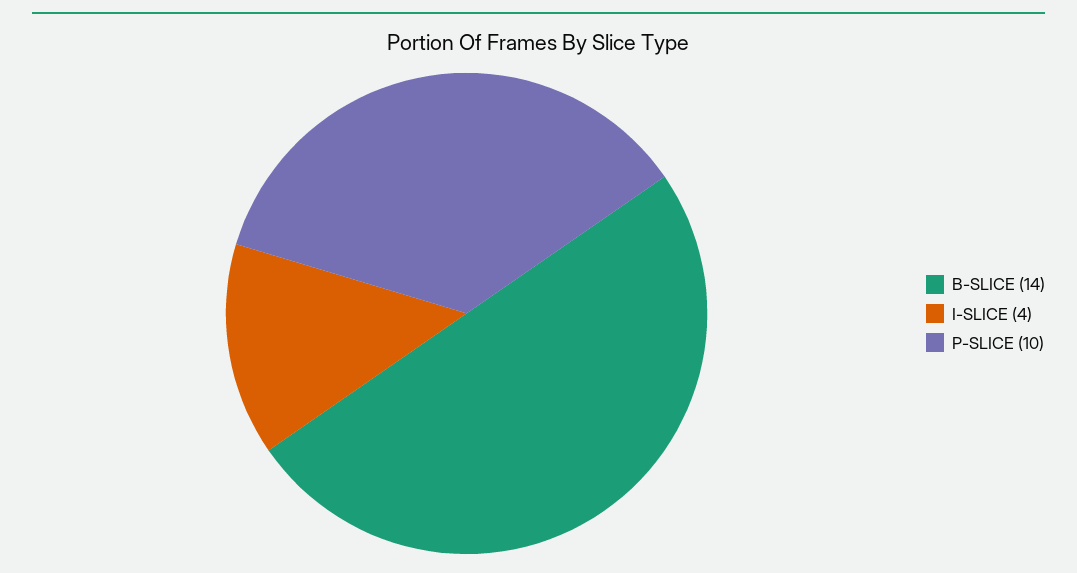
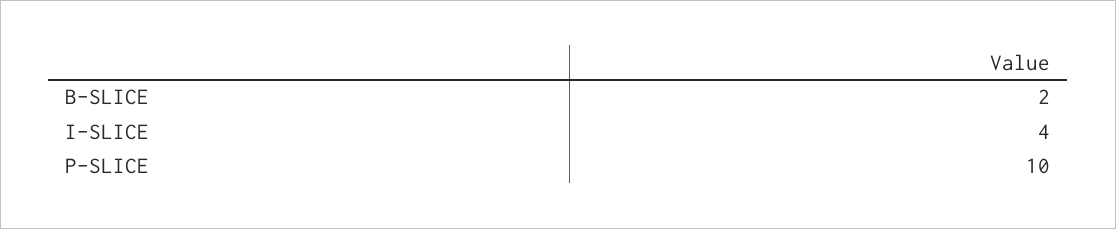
B-SLICE: 14 -> 2

